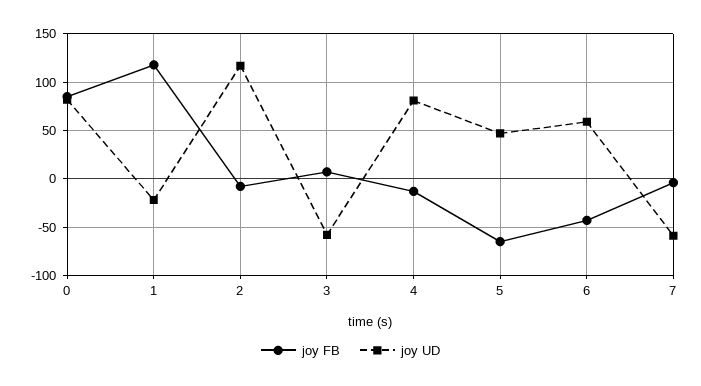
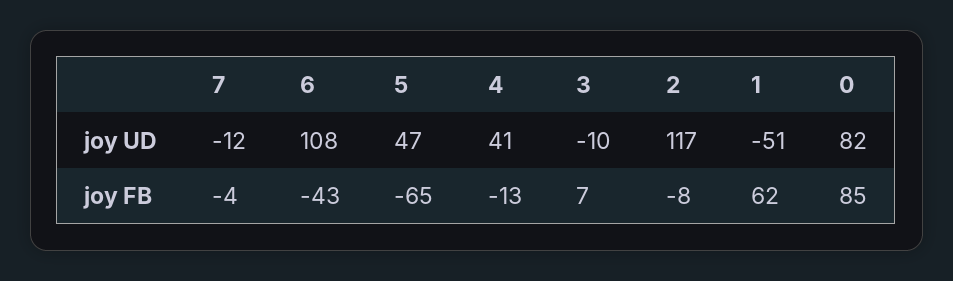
joy FB, 1: 120 -> 62
joy UD, 1: -20 -> -51
joy UD, 3: -60 -> -10
joy UD, 4: 80 -> 41
joy UD, 6: 60 -> 108
joy UD, 7: -60 -> -12

